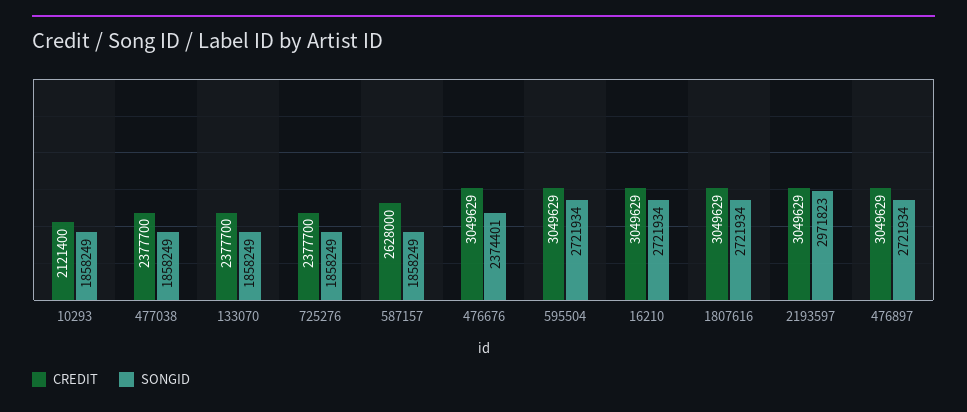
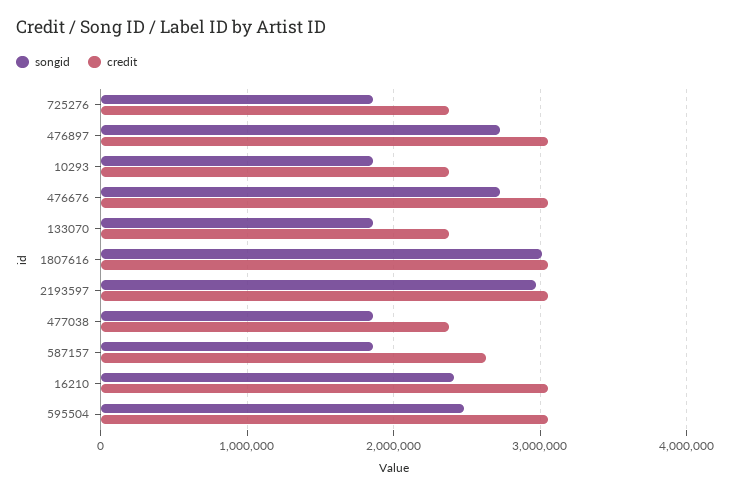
CREDIT, 10293: 2121400 -> 2400000
SONGID, 476676: 2374401 -> 2700000
SONGID, 595504: 2721934 -> 2500000
SONGID, 16210: 2721934 -> 2400000
SONGID, 1807616: 2721934 -> 3000000

